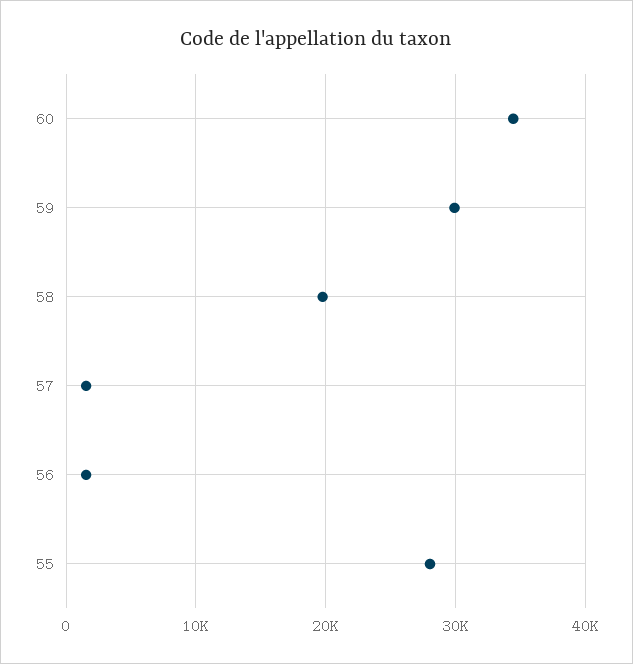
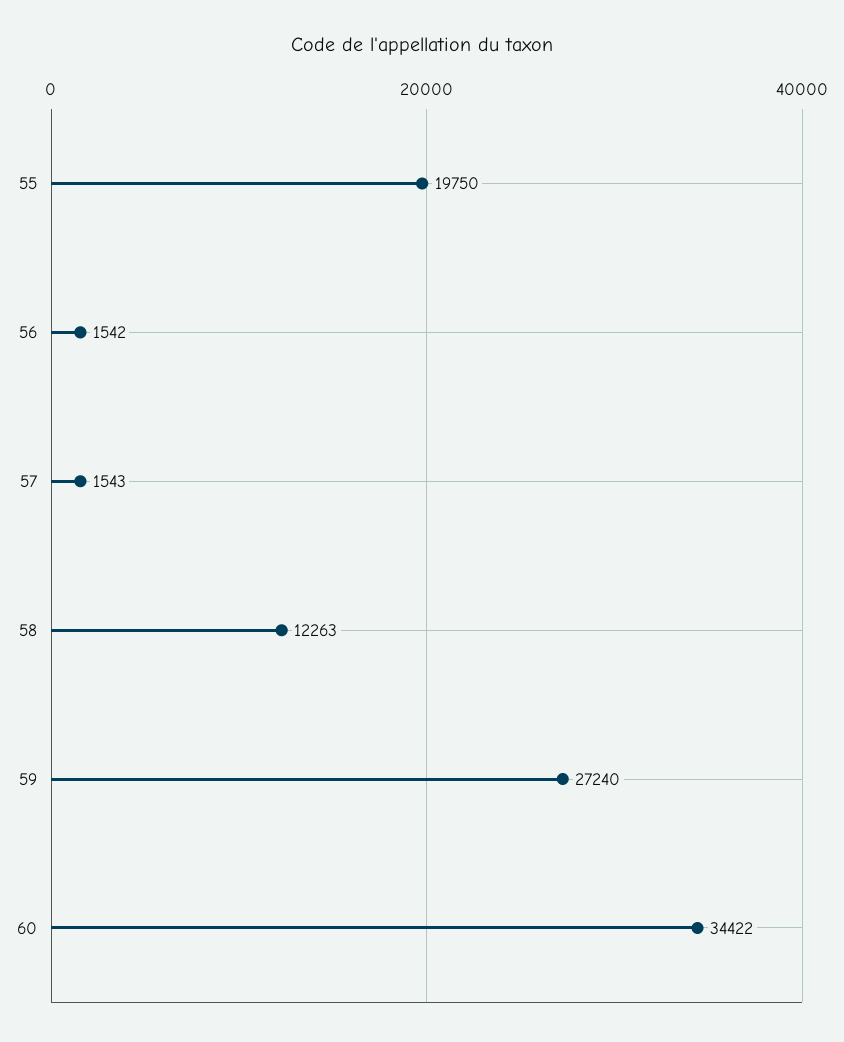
59: 30000 -> 27240
58: 20000 -> 12263
55: 28000 -> 19750

